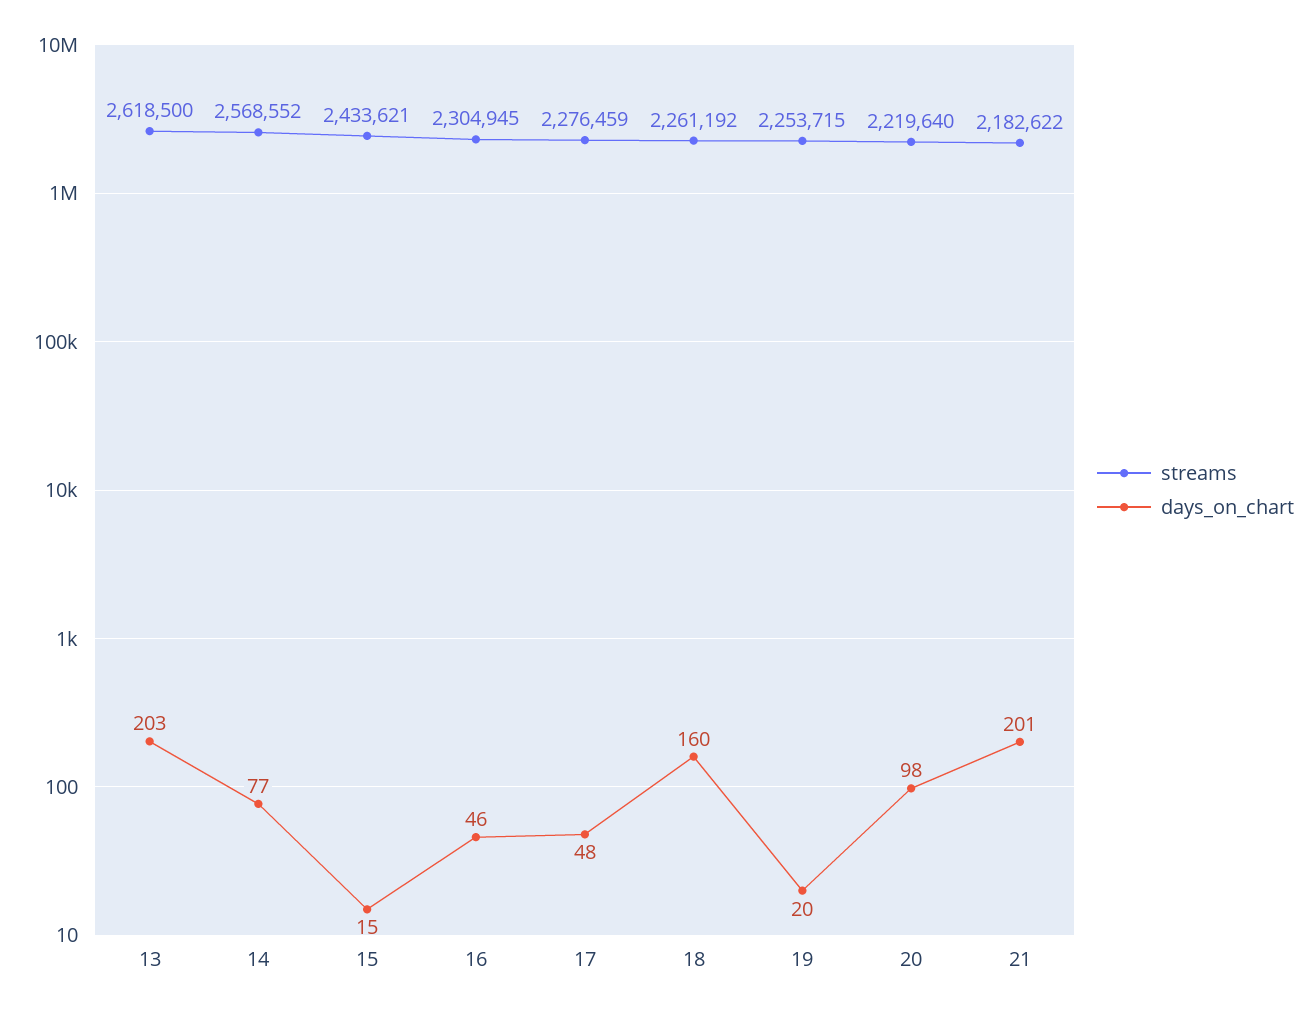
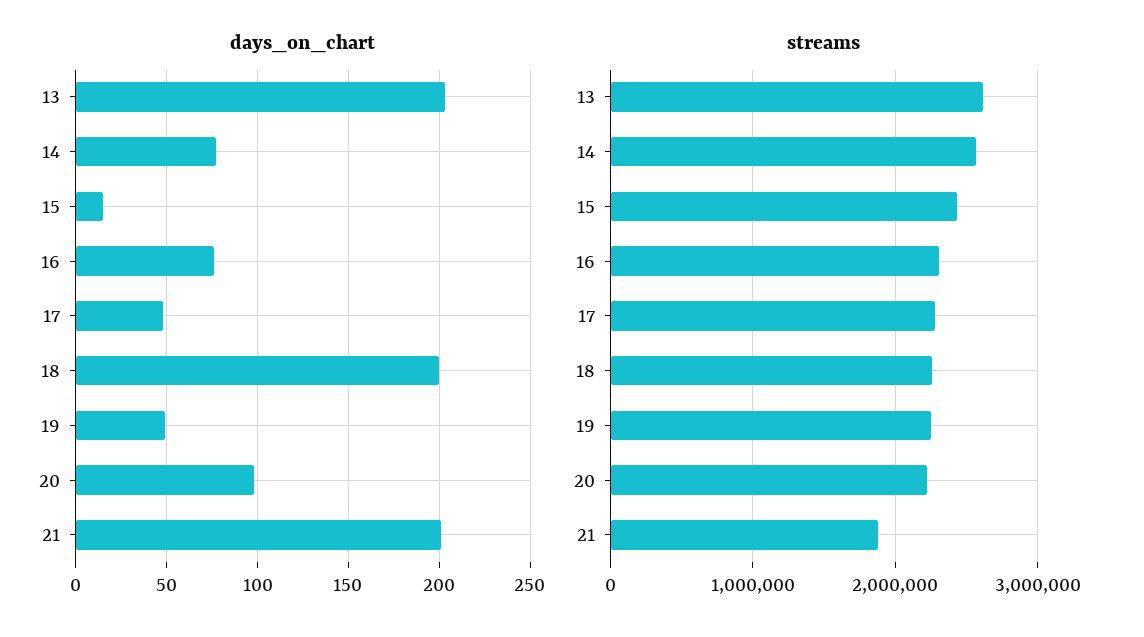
days_on_chart, 16: 46 -> 75
days_on_chart, 18: 160 -> 200
days_on_chart, 19: 20 -> 50
streams, 21: 2182622 -> 1900000

